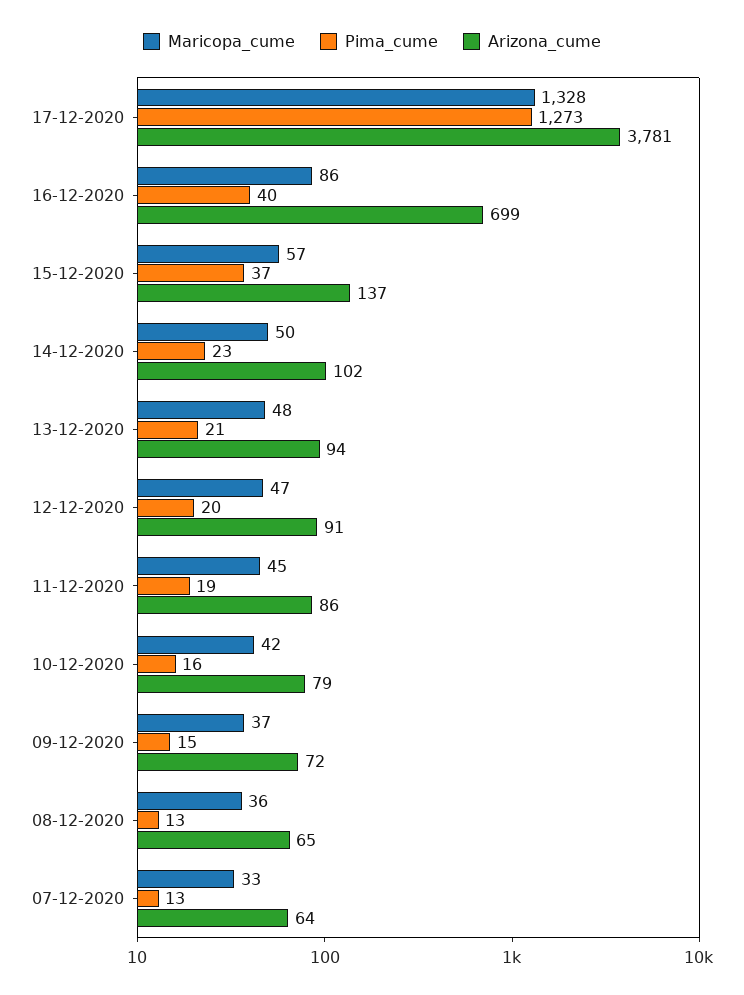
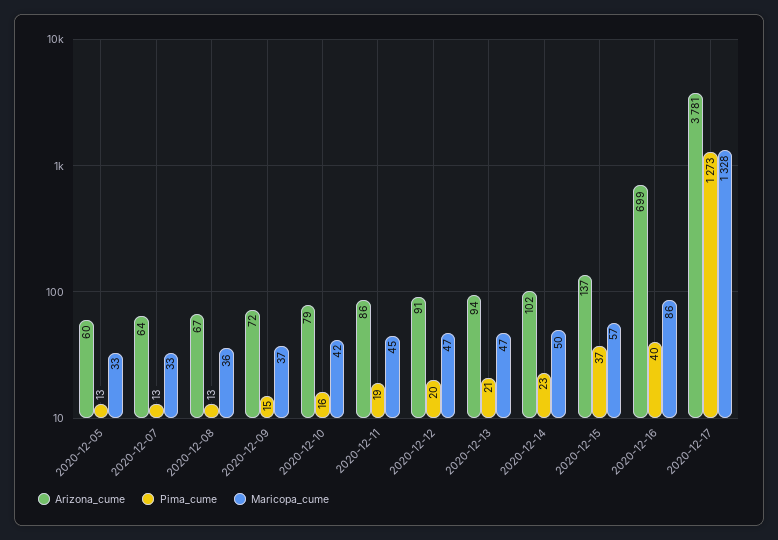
Maricopa_cume, 13-12-2020: 48 -> 47
Arizona_cume, 08-12-2020: 65 -> 67
Arizona_cume, 2020-12-05: none -> 60
Pima_cume, 2020-12-05: none -> 13
Maricopa_cume, 2020-12-05: none -> 33

